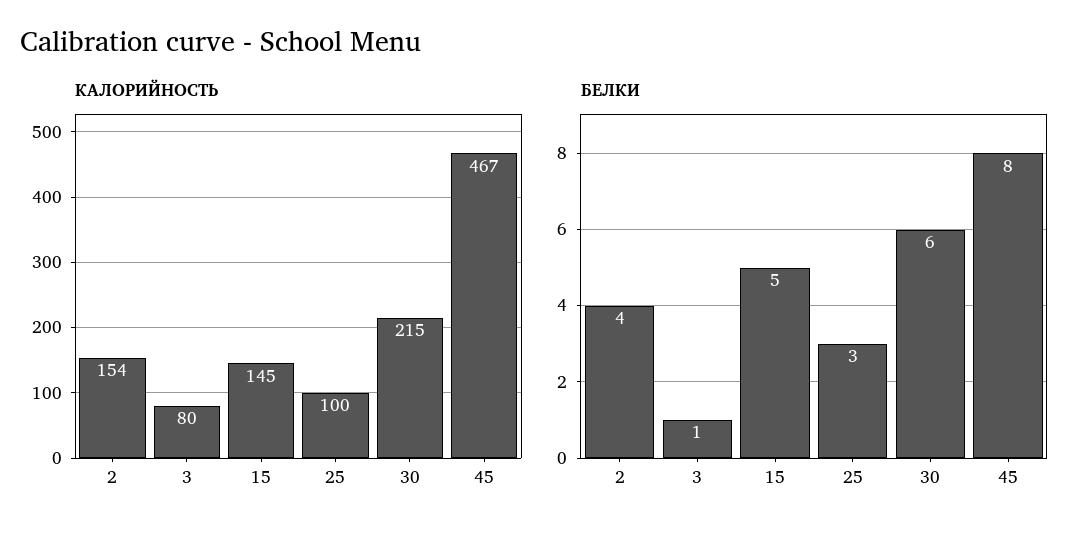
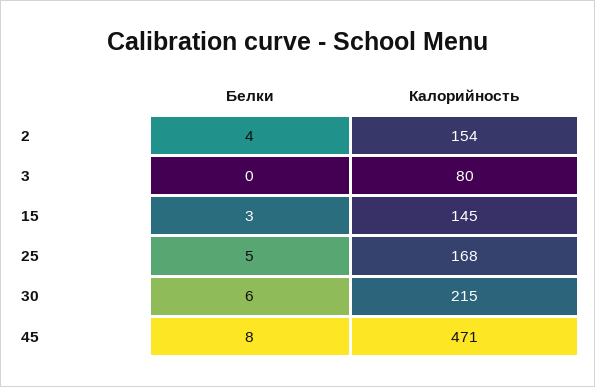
КАЛОРИЙНОСТЬ, 25: 100 -> 168
КАЛОРИЙНОСТЬ, 45: 467 -> 471
БЕЛКИ, 3: 1 -> 0
БЕЛКИ, 15: 5 -> 3
БЕЛКИ, 25: 3 -> 5

